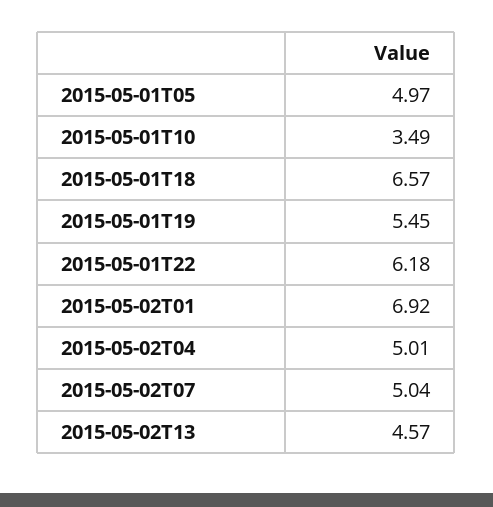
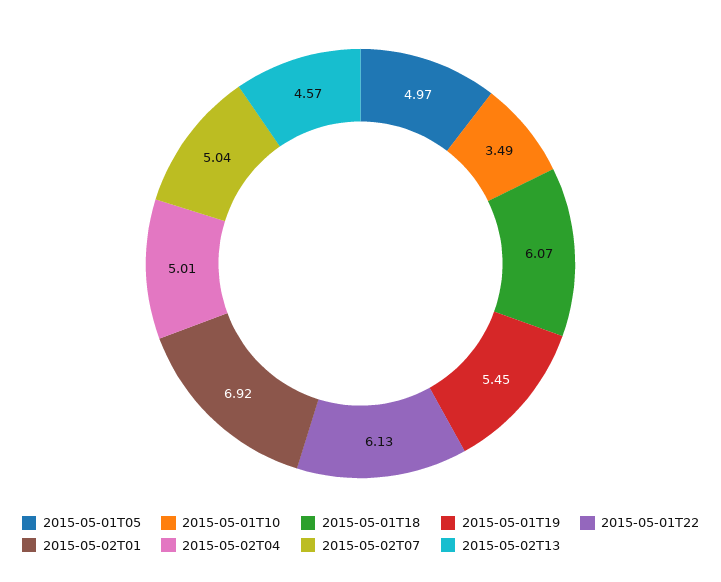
2015-05-01T18: 6.57 -> 6.07
2015-05-01T22: 6.18 -> 6.13

